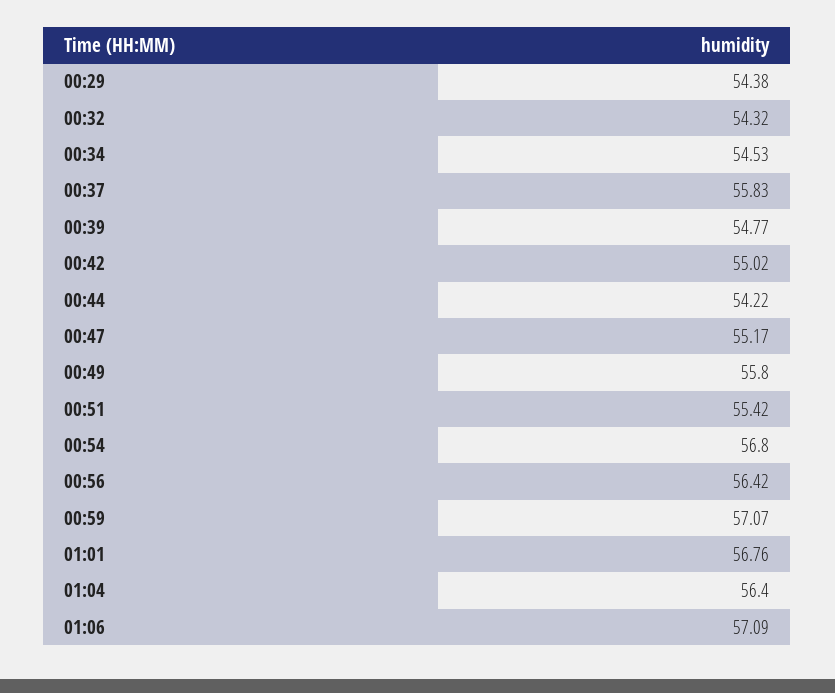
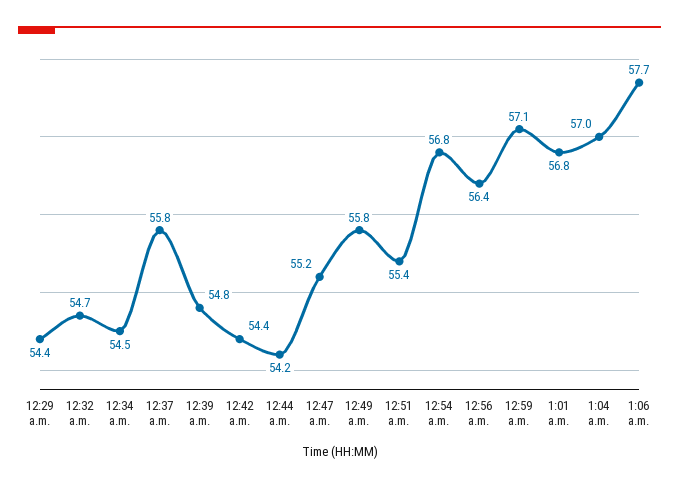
00:32: 54.32 -> 54.7
00:42: 55.02 -> 54.4
01:04: 56.4 -> 57
01:06: 57.09 -> 57.7

